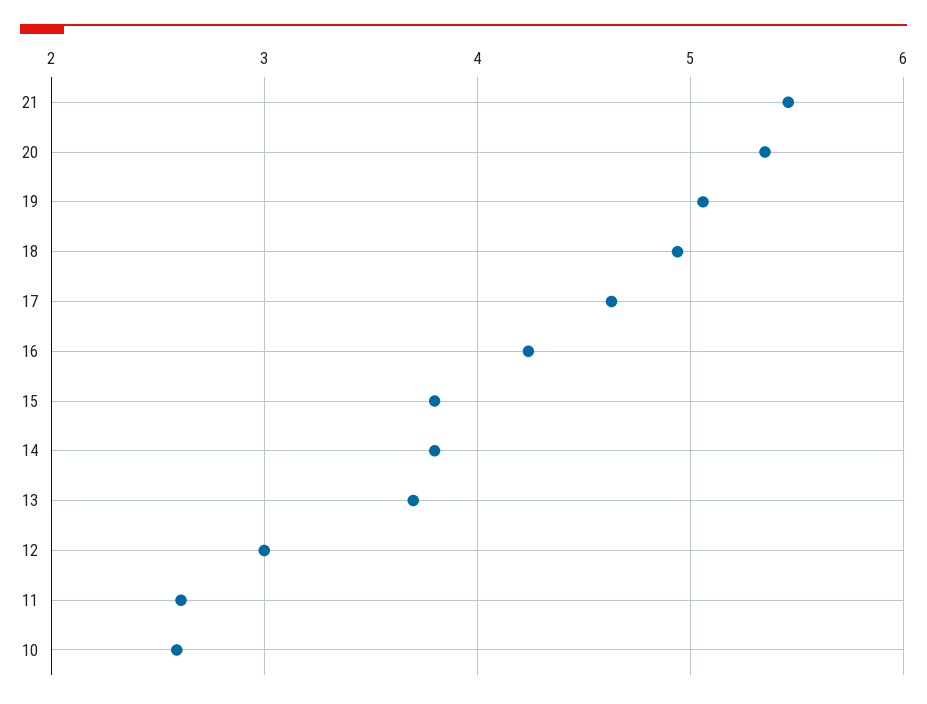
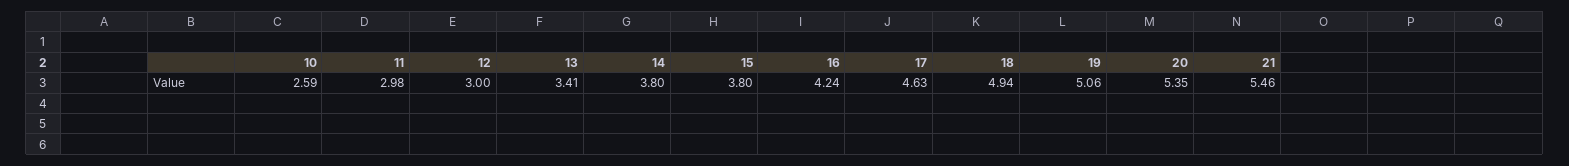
13: 3.7 -> 3.41
11: 2.6 -> 2.98

